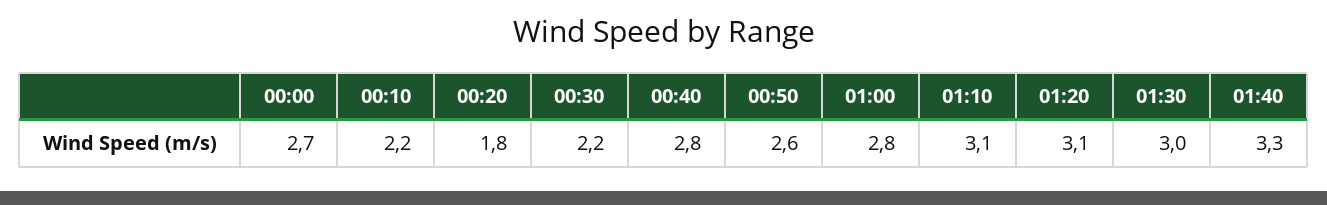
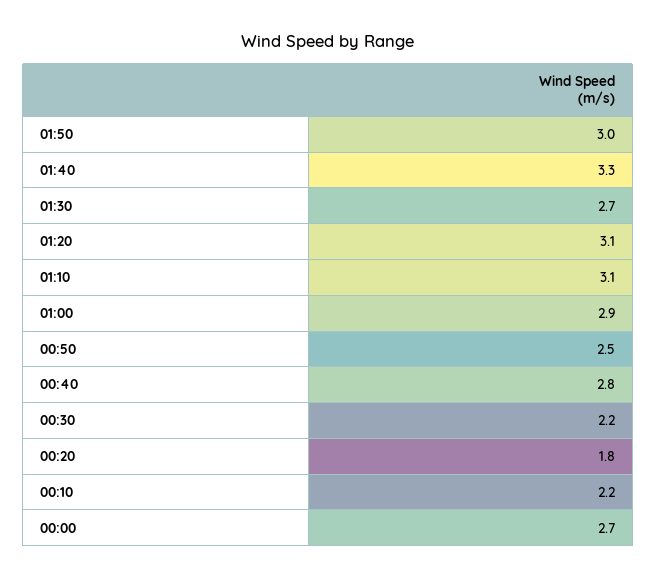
00:50: 2.6 -> 2.5
01:00: 2.8 -> 2.9
01:30: 3 -> 2.7
01:50: none -> 3

